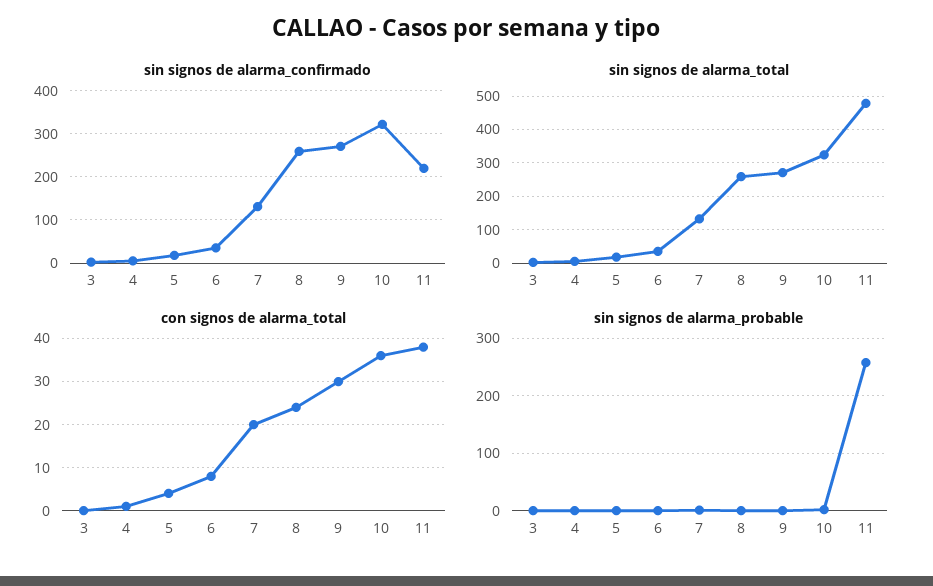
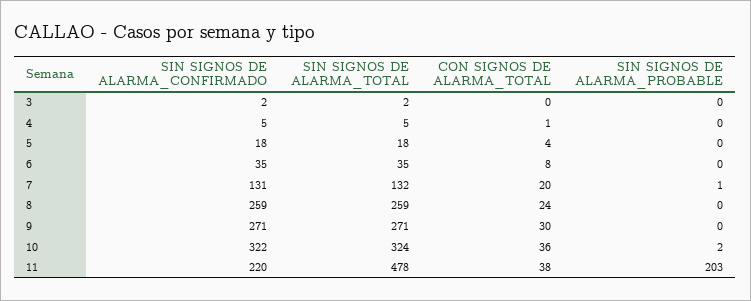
sin signos de alarma_probable, 11: 260 -> 203

